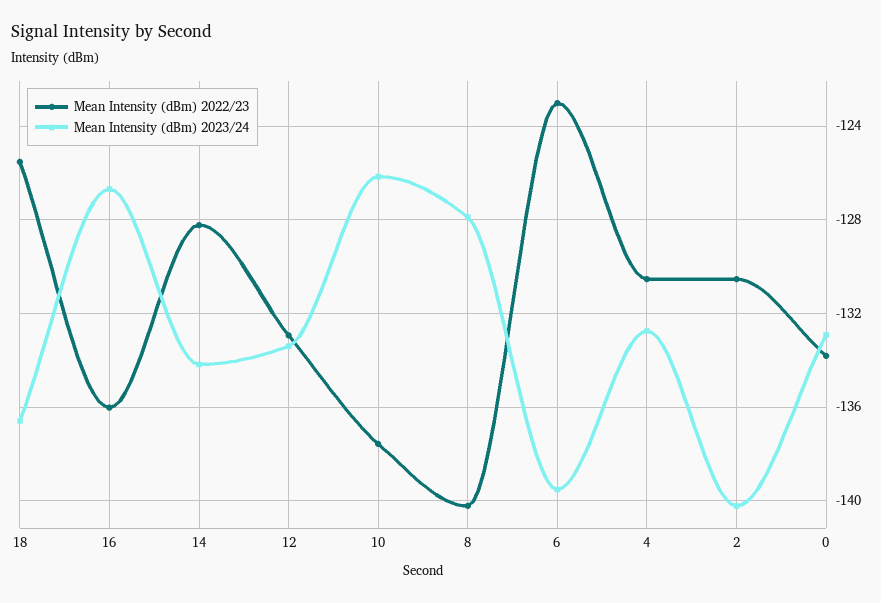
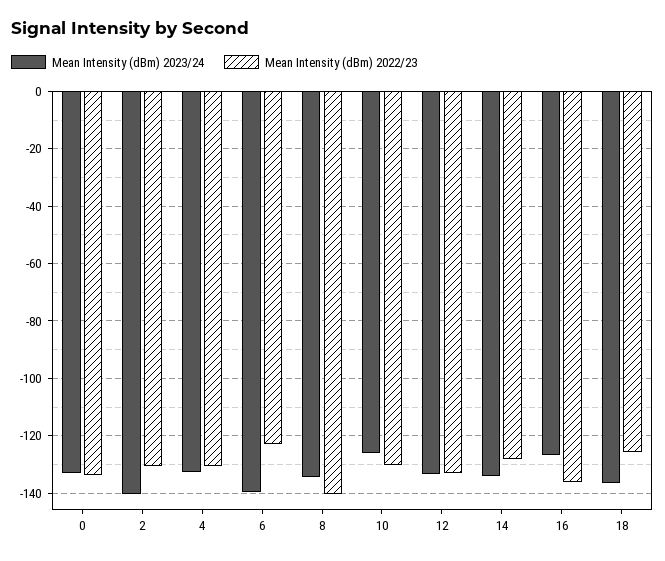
Mean Intensity (dBm) 2022/23, 10: -137.5 -> -130
Mean Intensity (dBm) 2023/24, 8: -128 -> -135

